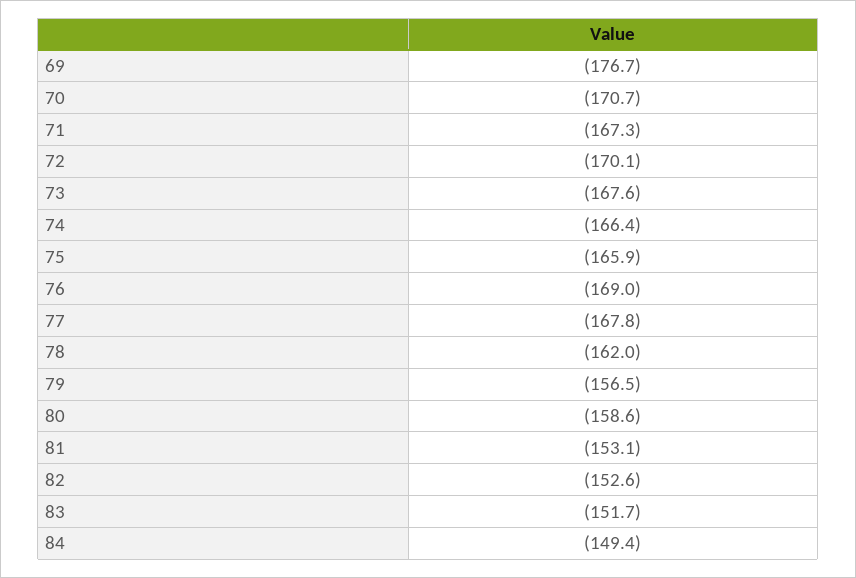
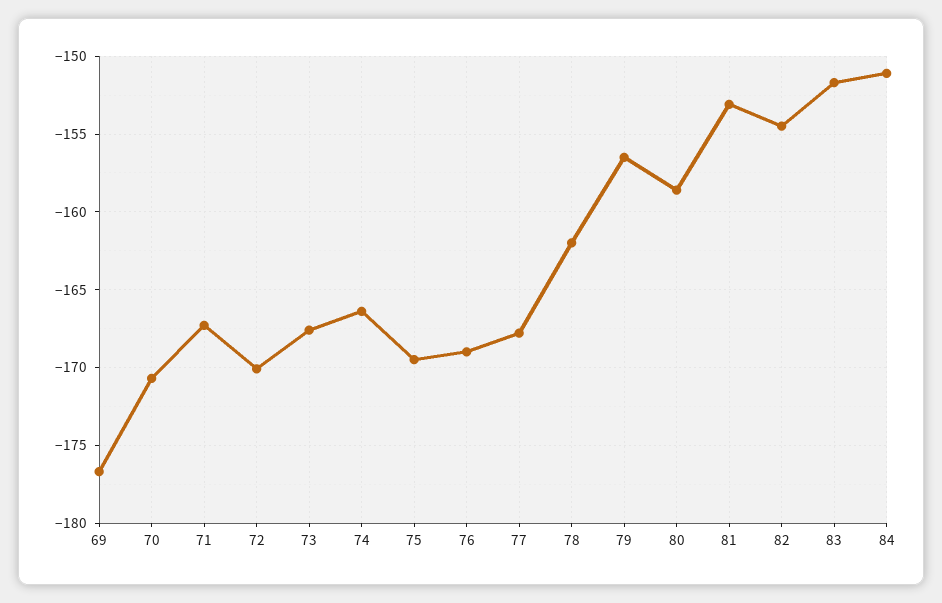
75: -165.9 -> -169.5
82: -152.6 -> -154.5
84: -149.4 -> -151

